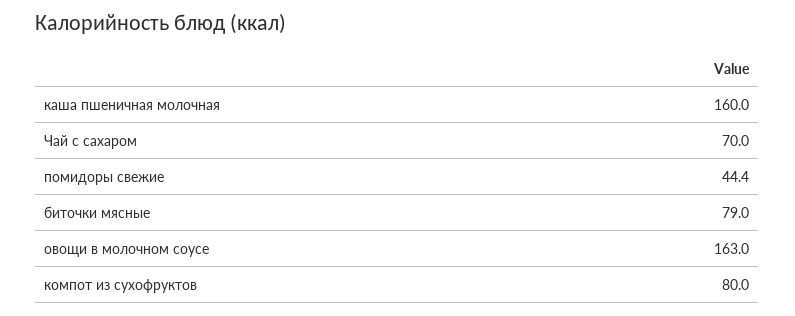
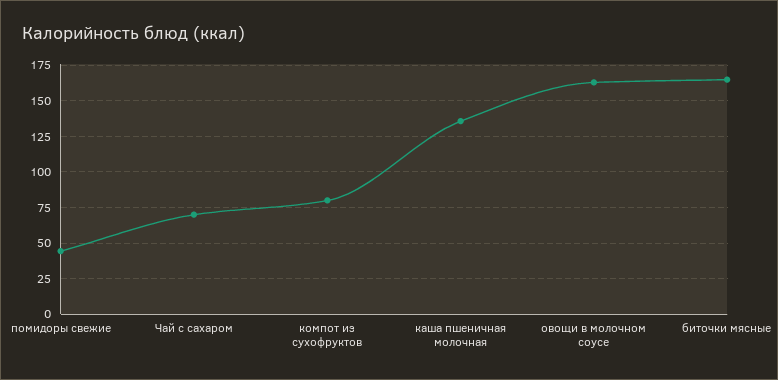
каша пшеничная молочная: 160 -> 135
биточки мясные: 79 -> 165

